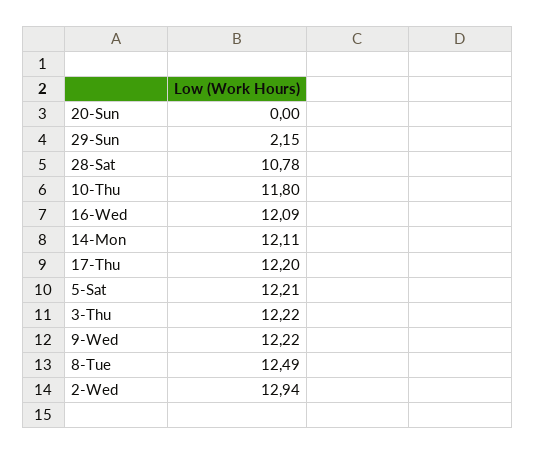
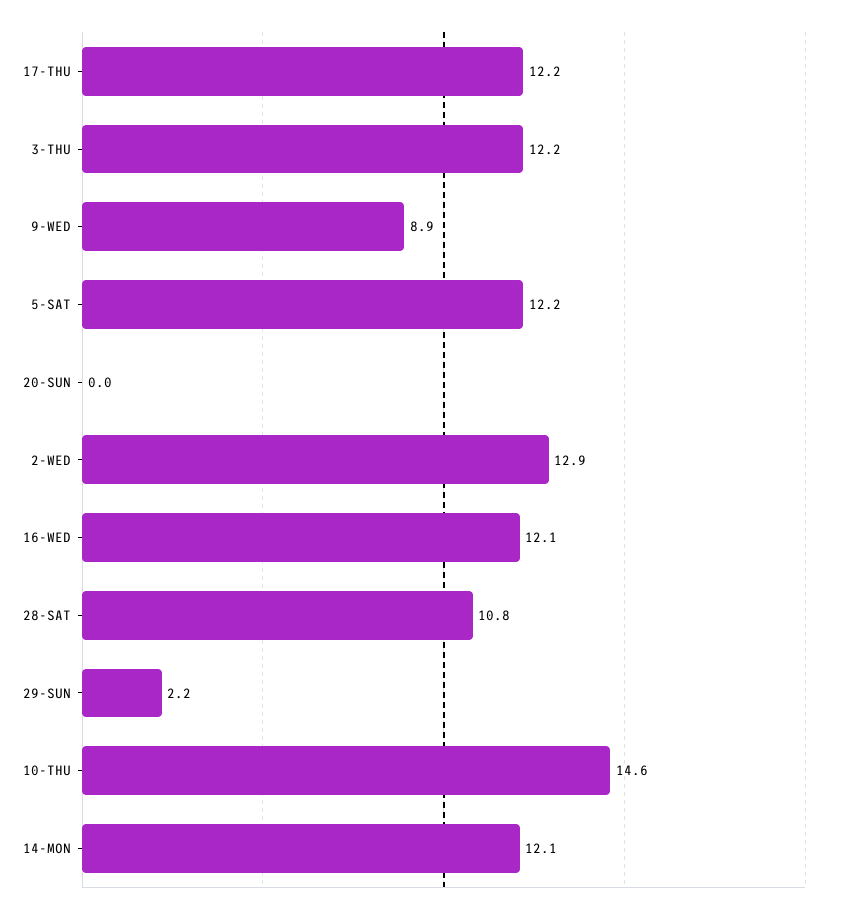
10-Thu: 11.8 -> 14.6
9-Wed: 12.22 -> 8.9
8-Tue: 12.49 -> none

